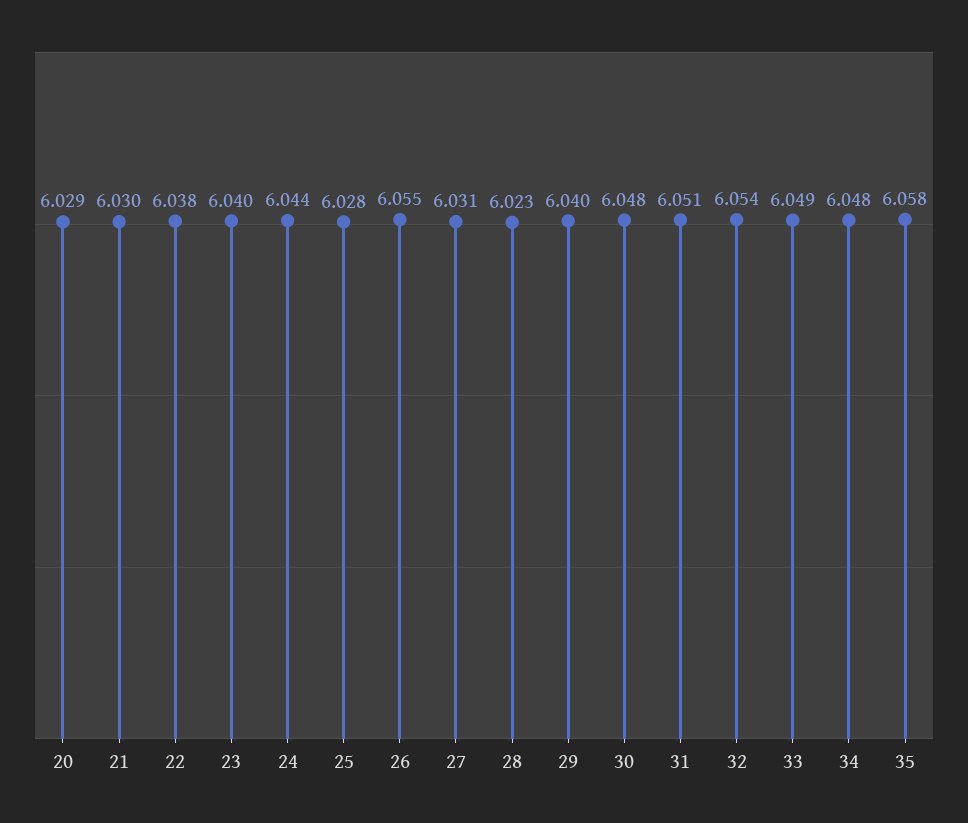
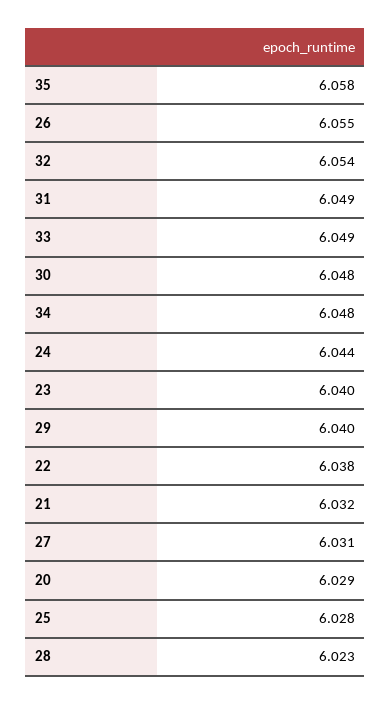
21: 6.03 -> 6.032
31: 6.051 -> 6.049

